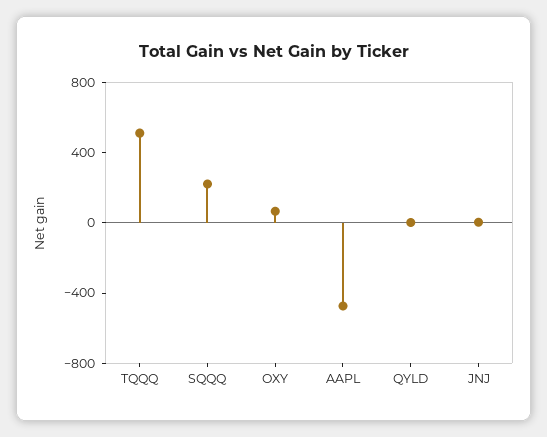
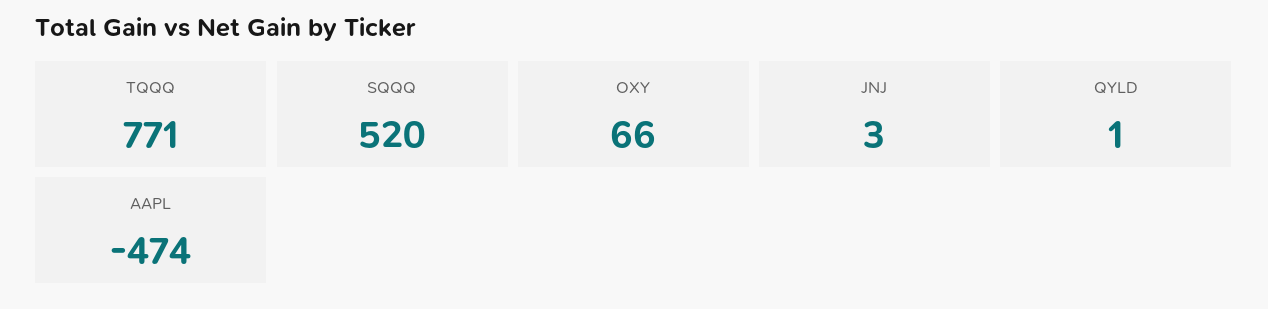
TQQQ: 500 -> 771
SQQQ: 200 -> 520

